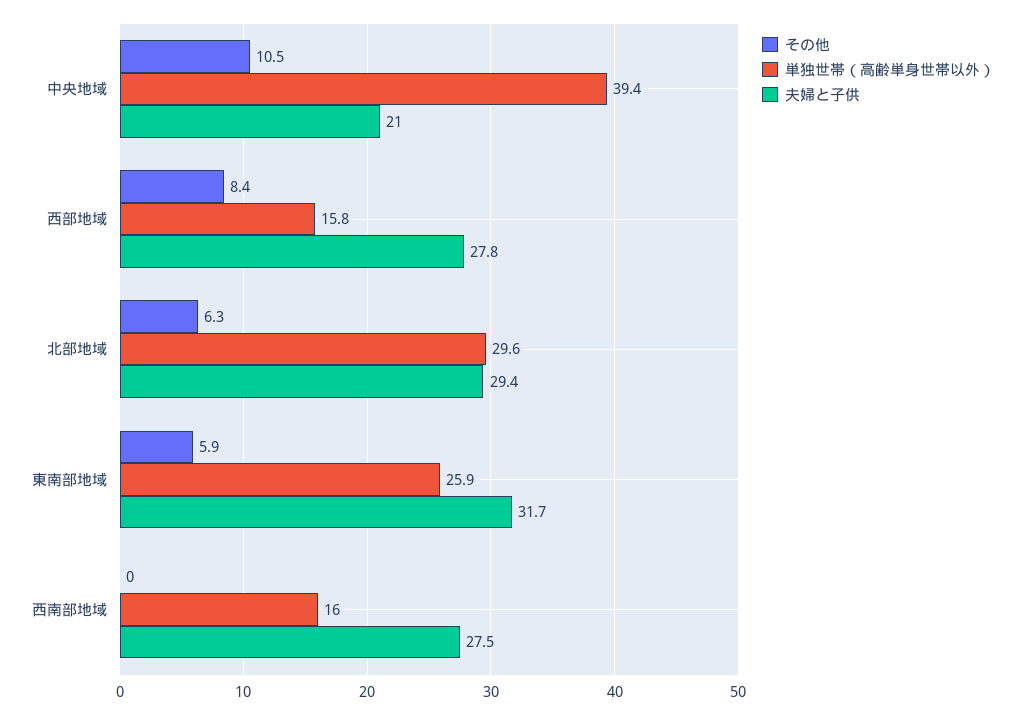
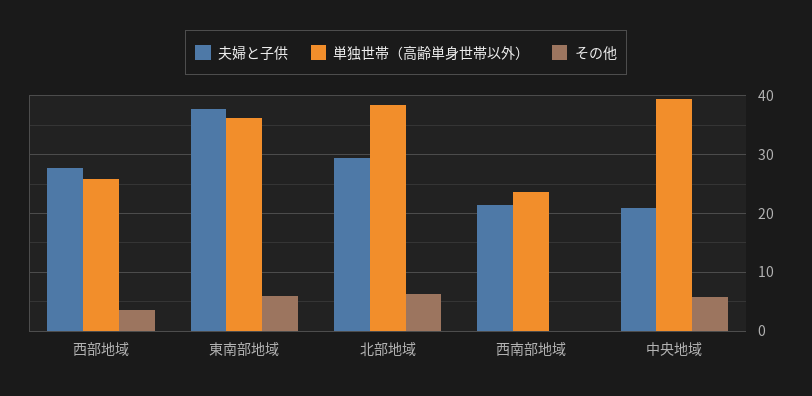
その他, 中央地域: 10.5 -> 6
その他, 西部地域: 8.4 -> 4
単独世帯（高齢単身世帯以外）, 西部地域: 15.8 -> 26
単独世帯（高齢単身世帯以外）, 北部地域: 29.6 -> 38
単独世帯（高齢単身世帯以外）, 東南部地域: 25.9 -> 36
夫婦と子供, 東南部地域: 31.7 -> 38
単独世帯（高齢単身世帯以外）, 西南部地域: 16 -> 24
夫婦と子供, 西南部地域: 27.5 -> 22

